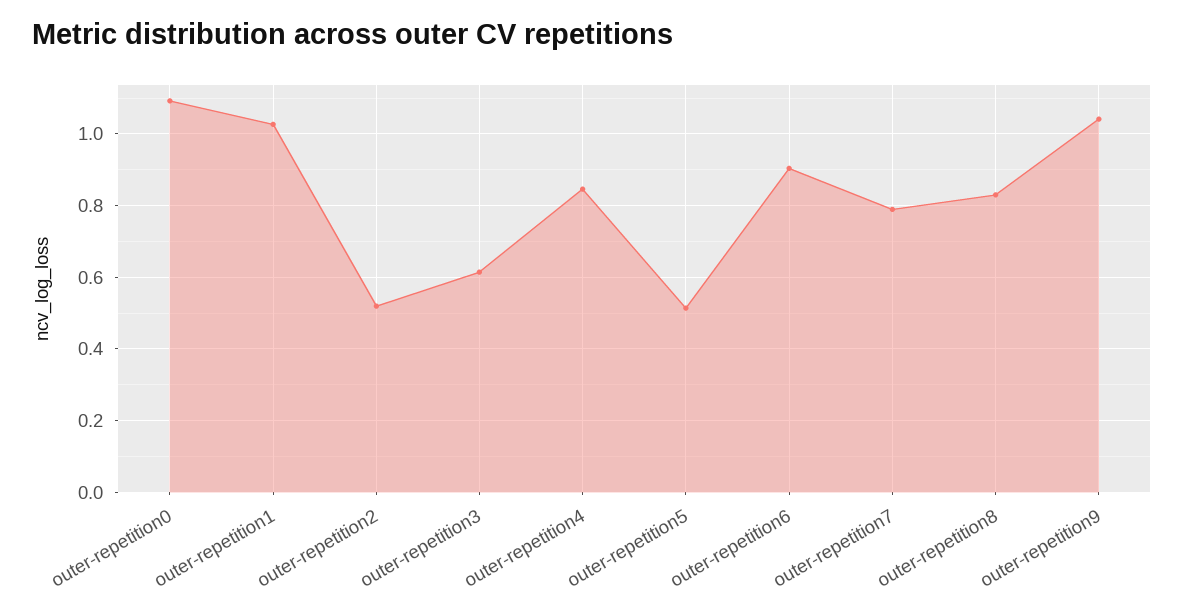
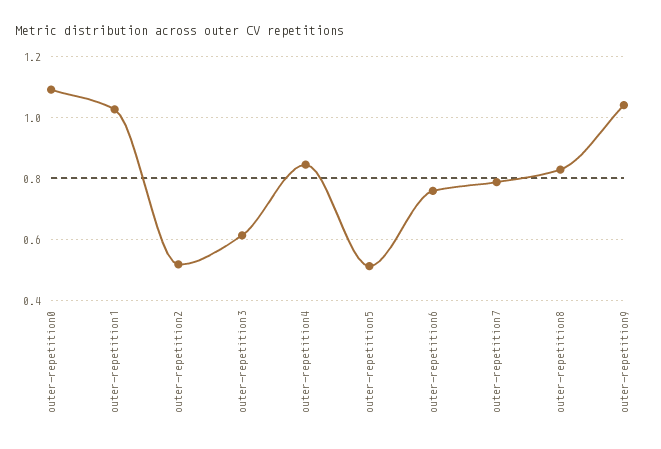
outer-repetition6: 0.9 -> 0.76

